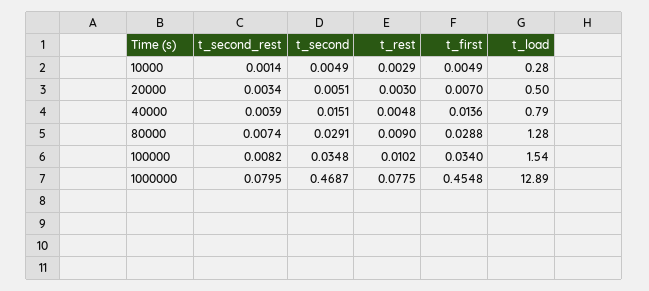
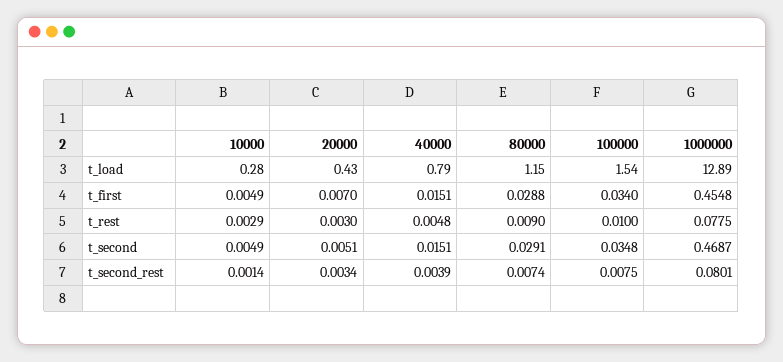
t_load, 20000: 0.5 -> 0.43
t_first, 40000: 0.0136 -> 0.0151
t_load, 80000: 1.28 -> 1.15
t_second_rest, 100000: 0.0082 -> 0.0075
t_rest, 100000: 0.0102 -> 0.01
t_second_rest, 1000000: 0.0795 -> 0.0801

